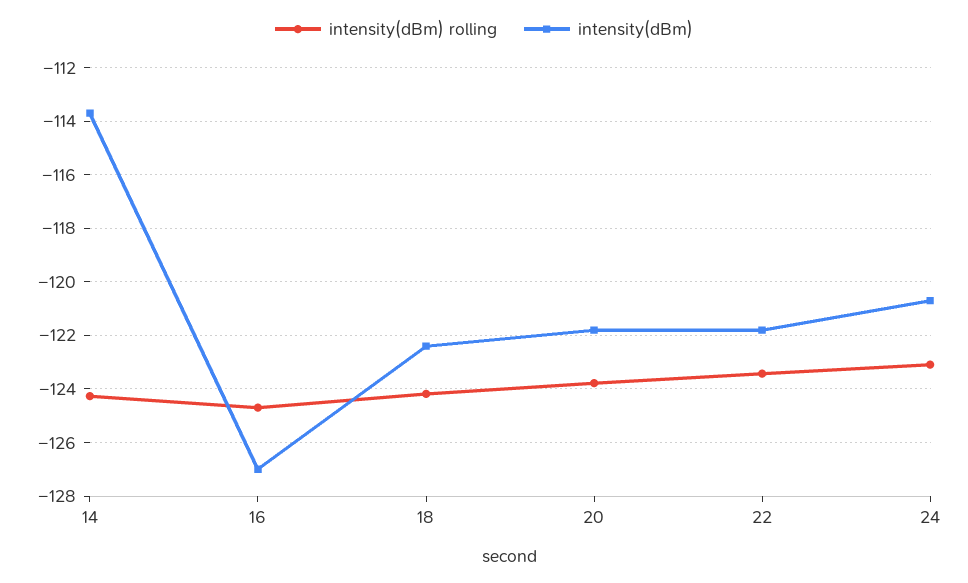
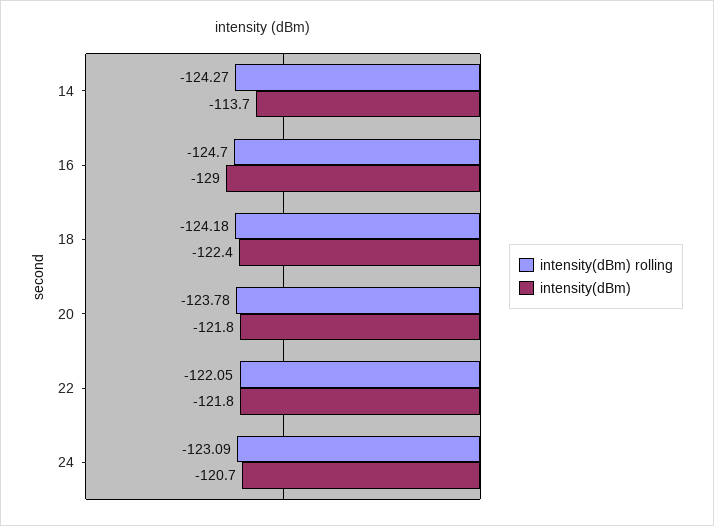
intensity(dBm), 16: -127 -> -129
intensity(dBm) rolling, 22: -123.5 -> -122.05

